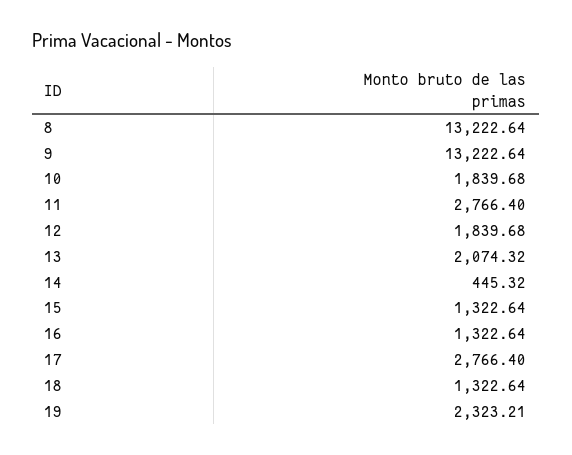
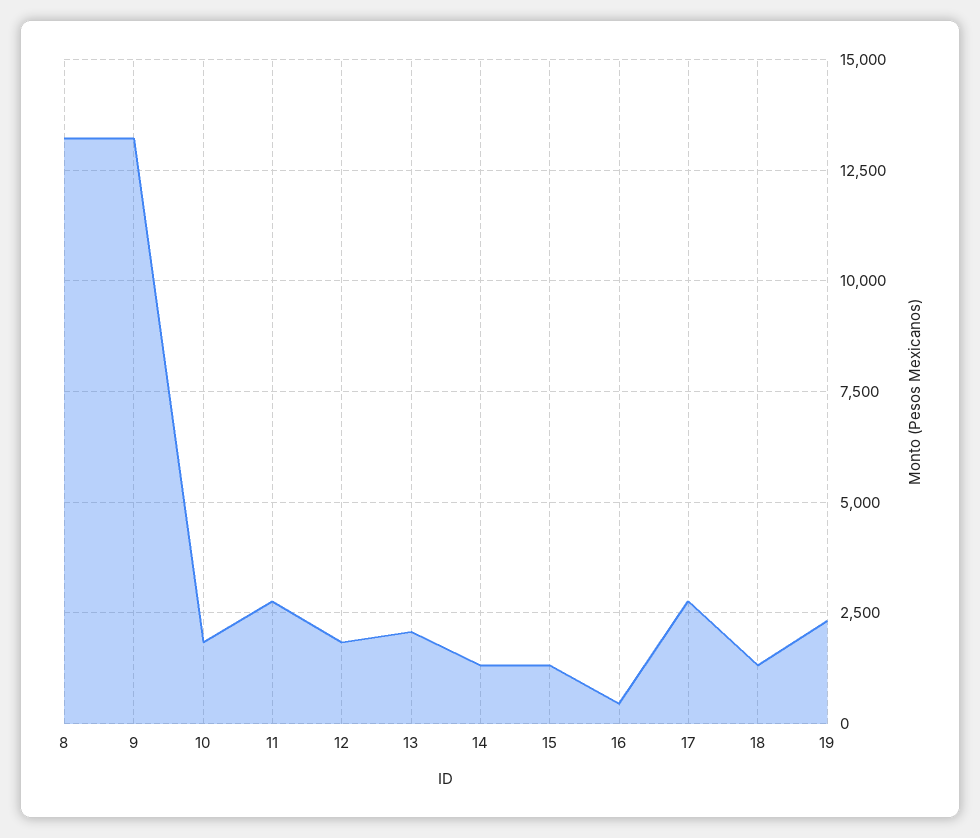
14: 445.32 -> 1250
16: 1322.64 -> 500

